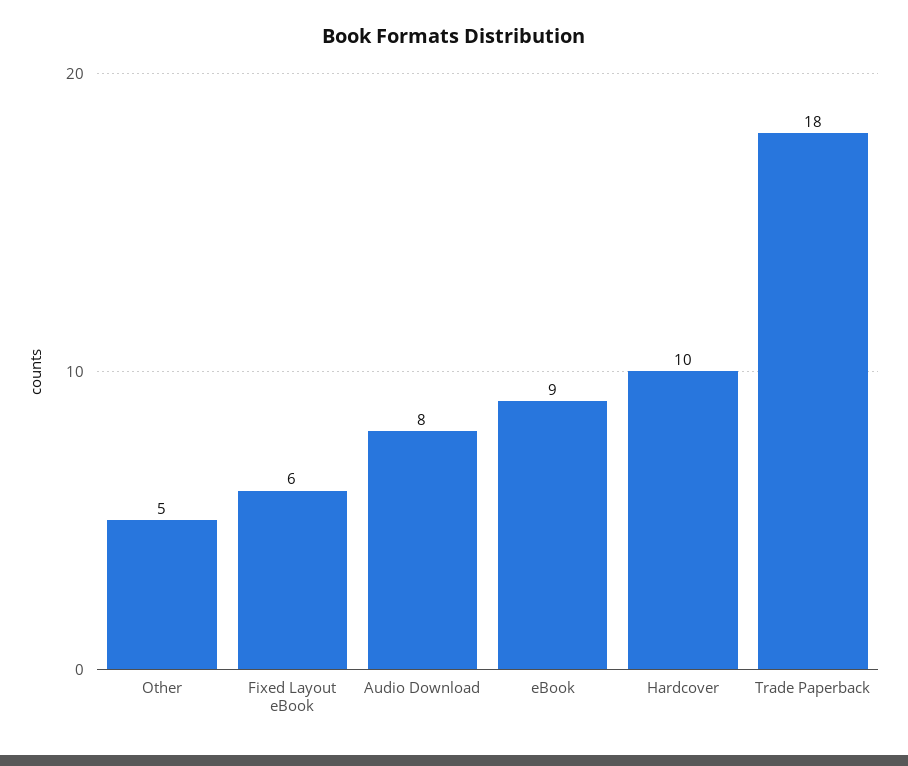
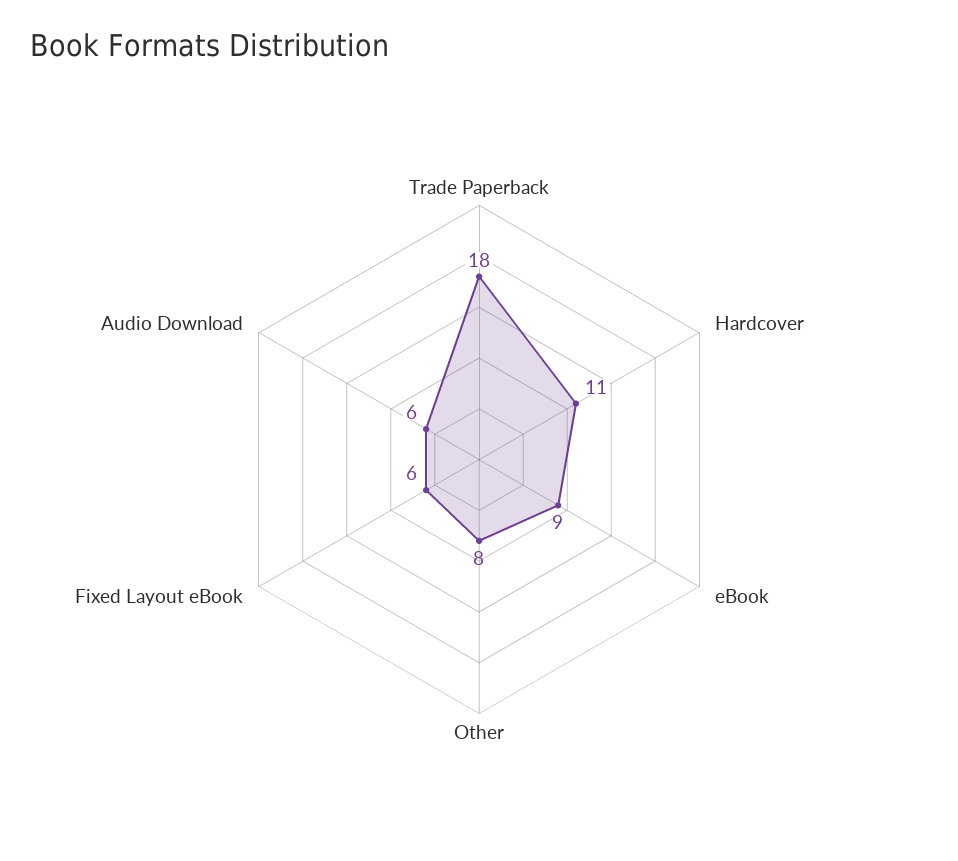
Other: 5 -> 8
Audio Download: 8 -> 6
Hardcover: 10 -> 11

